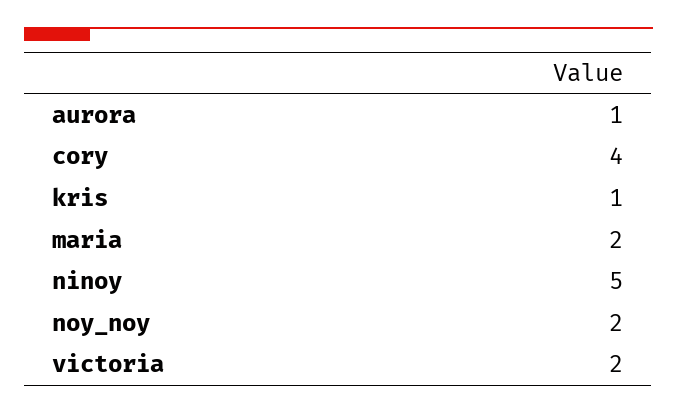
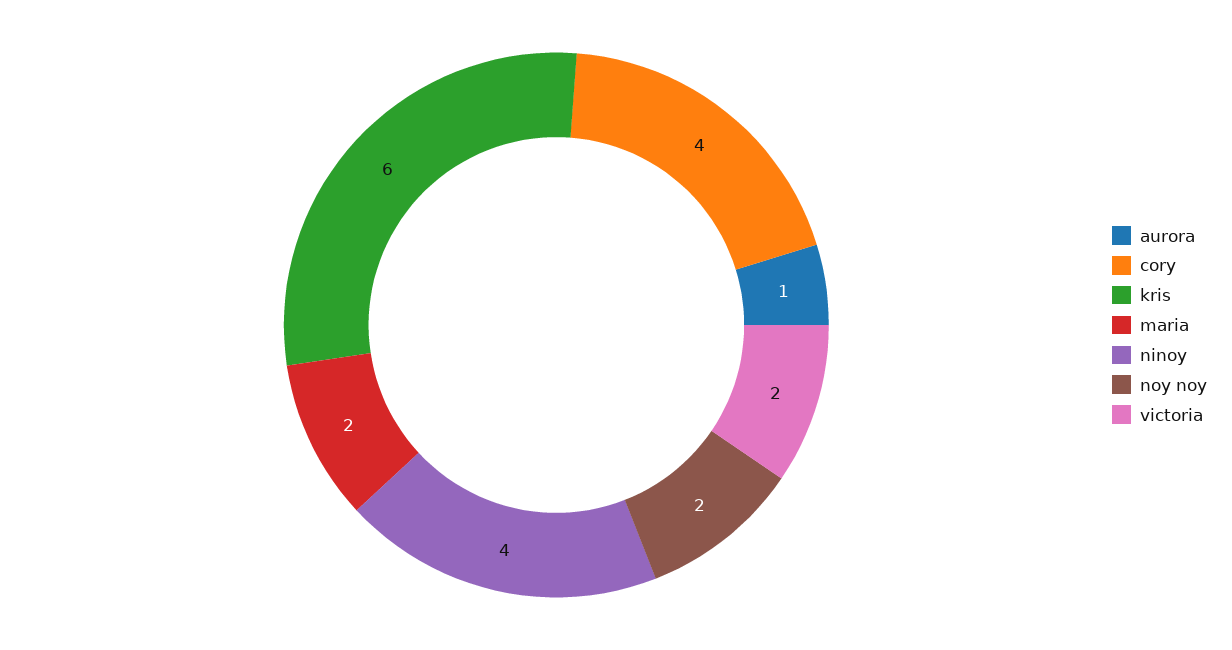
kris: 1 -> 6
ninoy: 5 -> 4

